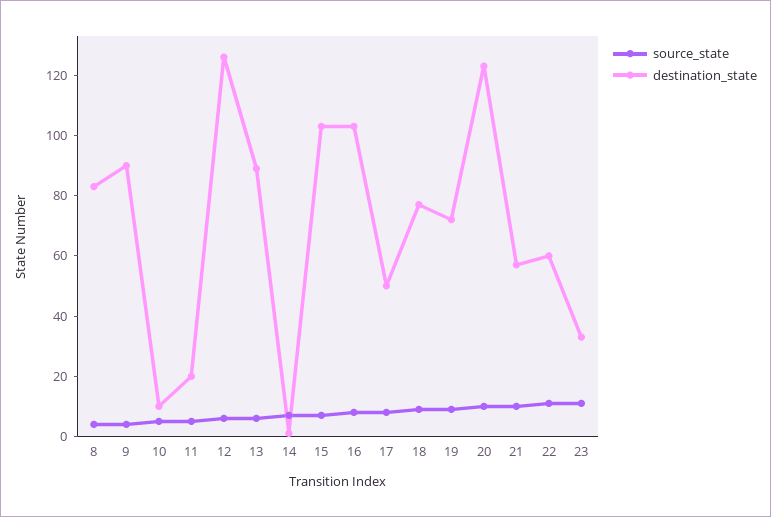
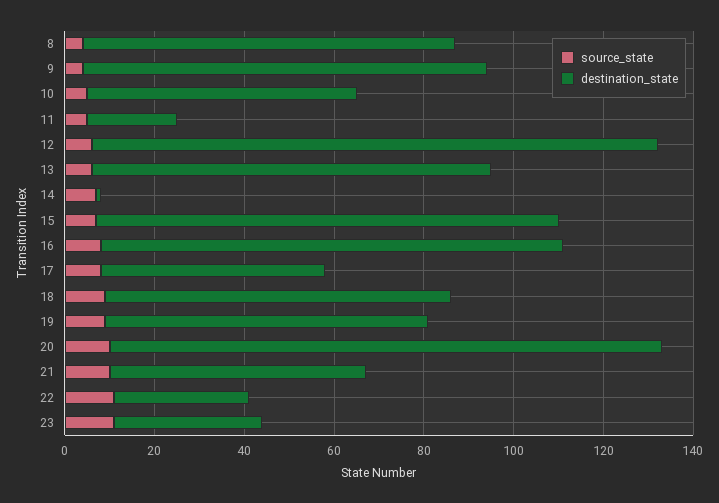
destination_state, 10: 10 -> 60
destination_state, 22: 60 -> 30

